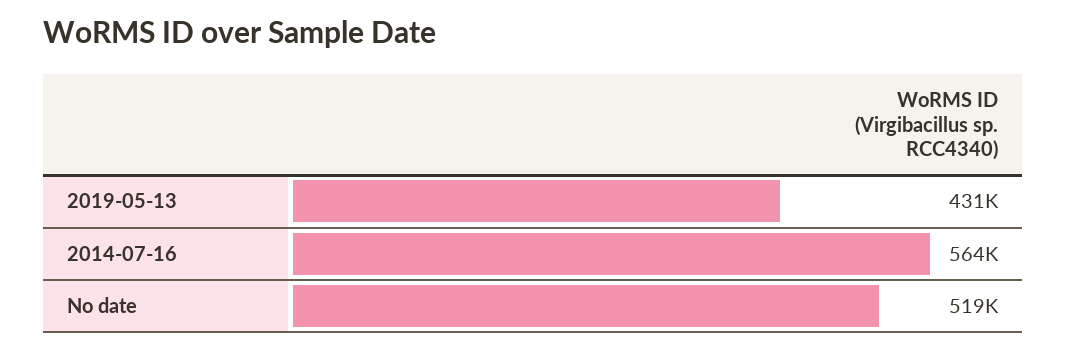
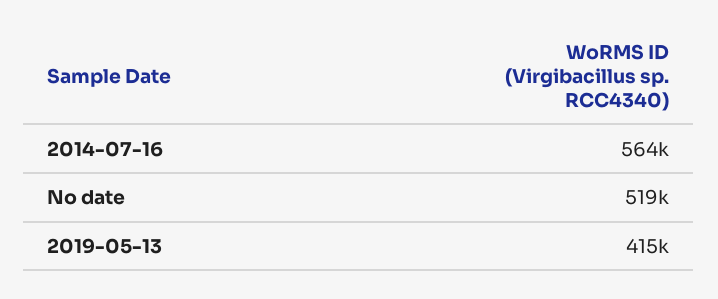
2019-05-13: 431000 -> 415000

